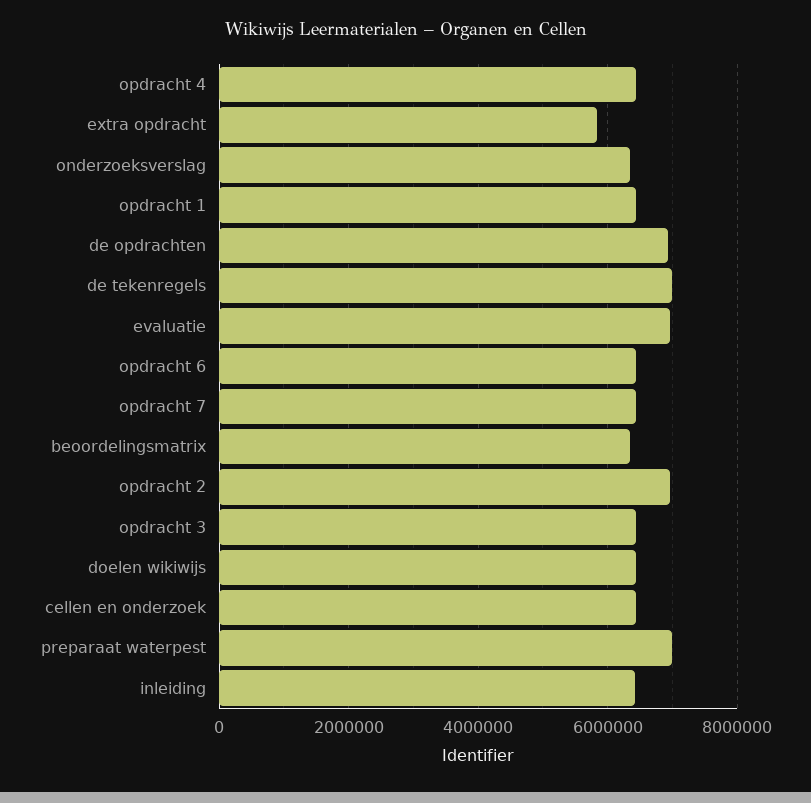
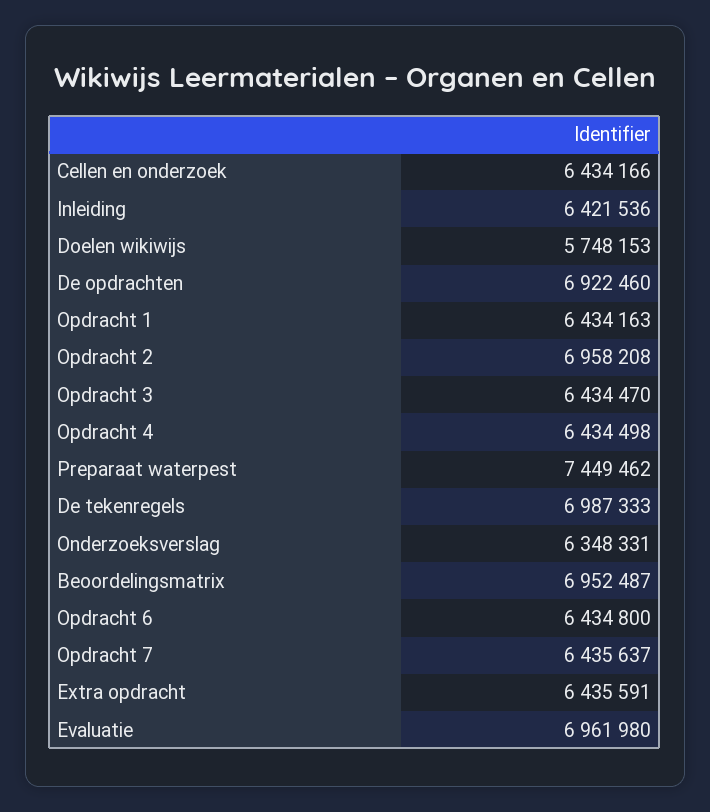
extra opdracht: 5800000 -> 6435591
beoordelingsmatrix: 6400000 -> 6952487
doelen wikiwijs: 6400000 -> 5748153
preparaat waterpest: 7000000 -> 7449462

